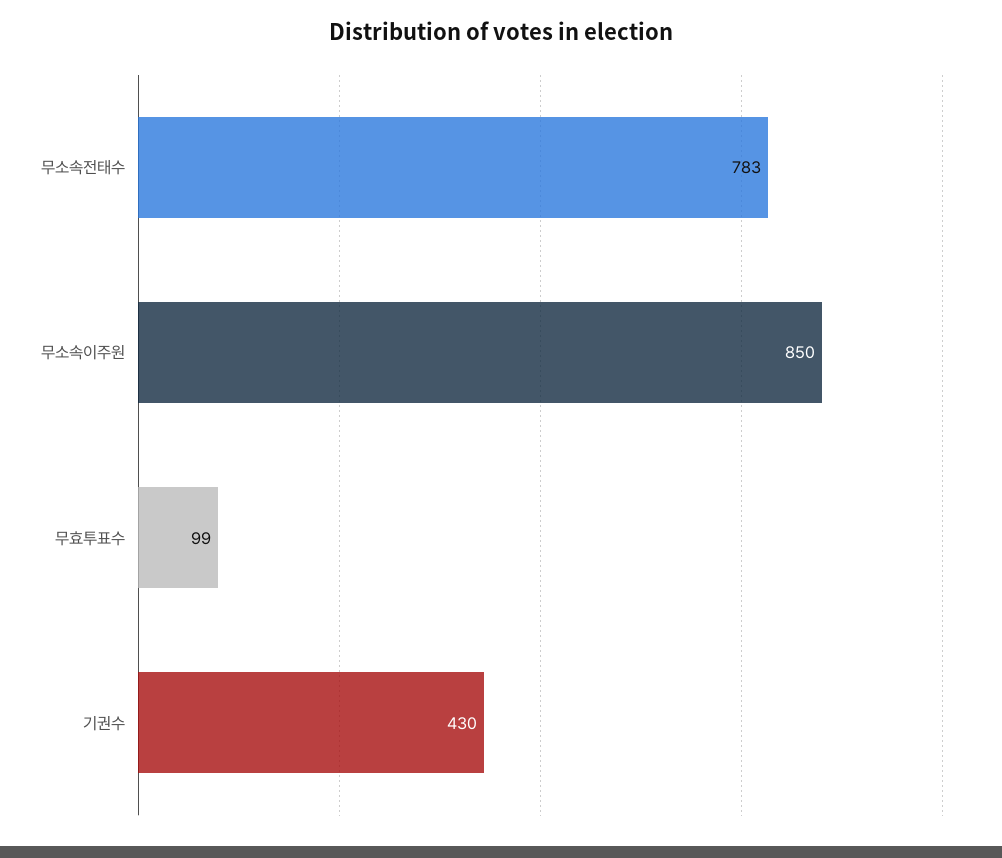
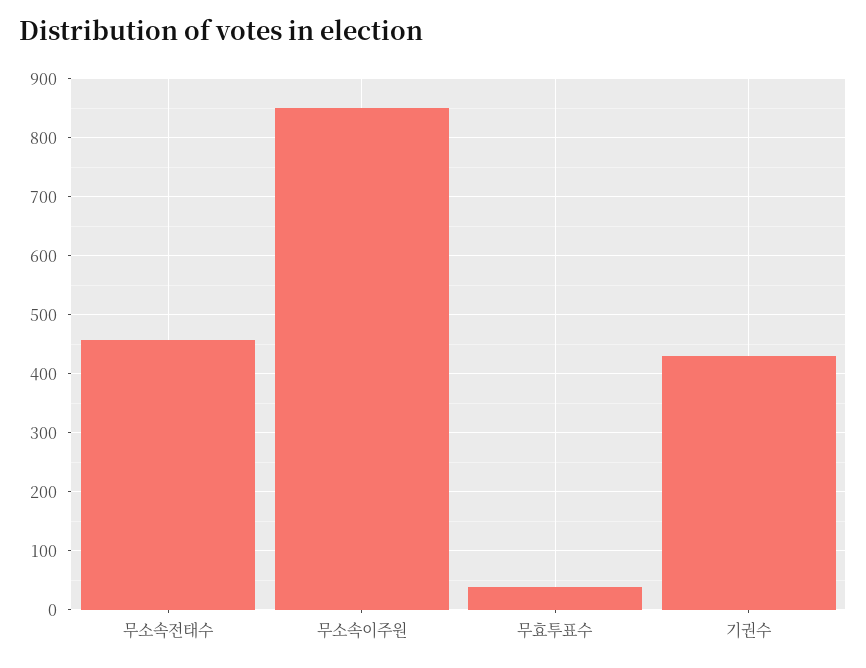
무소속전태수: 783 -> 460
무효투표수: 99 -> 40

